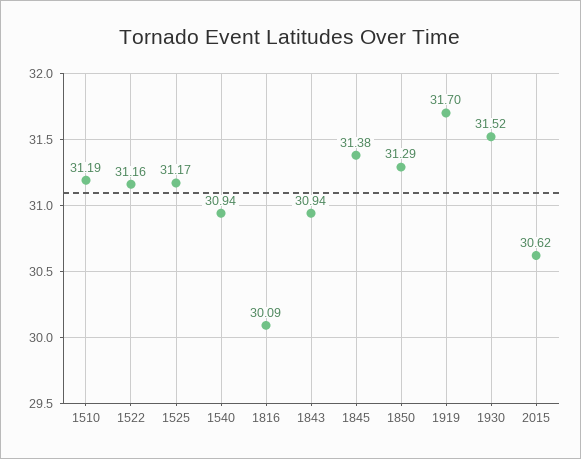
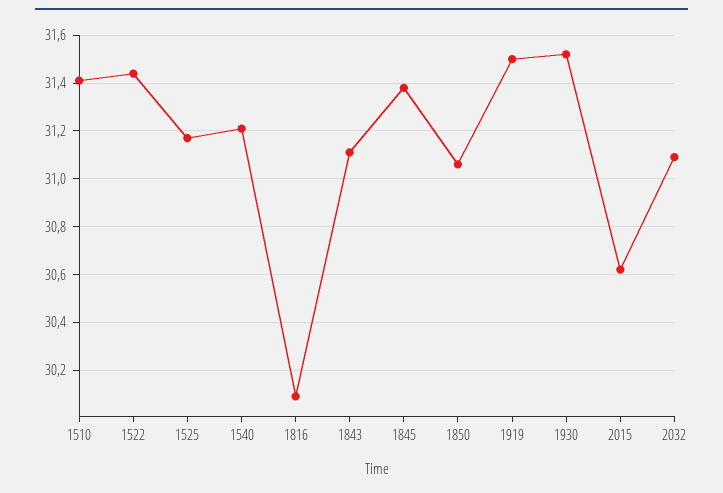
1510: 31.19 -> 31.4
1522: 31.16 -> 31.45
1540: 30.94 -> 31.2
1843: 30.94 -> 31.1
1850: 31.29 -> 31.05
1919: 31.7 -> 31.5
2032: none -> 31.1

